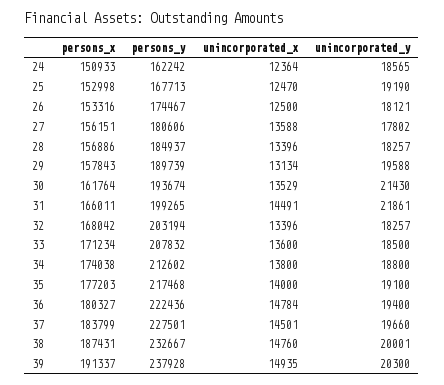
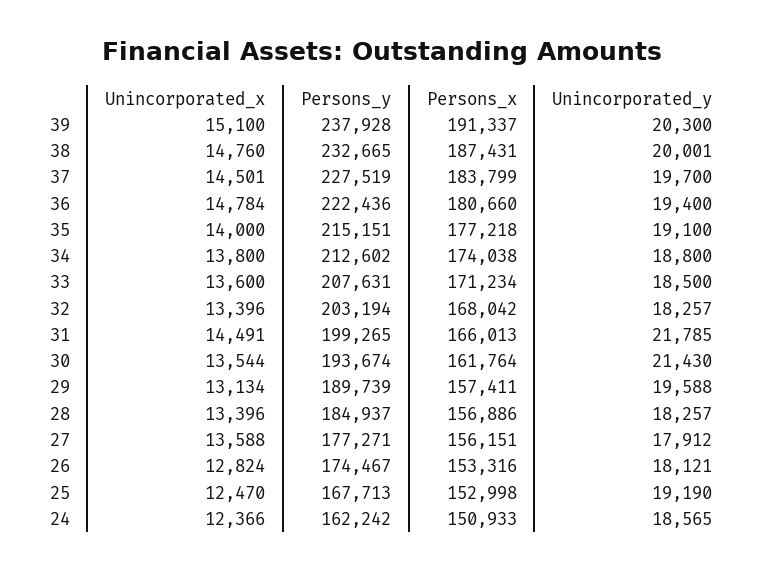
unincorporated_x, 24: 12364 -> 12366
unincorporated_x, 26: 12500 -> 12824
persons_y, 27: 180606 -> 177271
unincorporated_y, 27: 17802 -> 17912
persons_x, 29: 157843 -> 157411
unincorporated_x, 30: 13529 -> 13544
persons_x, 31: 166011 -> 166013
unincorporated_y, 31: 21861 -> 21785
persons_y, 33: 207832 -> 207631
persons_x, 35: 177203 -> 177218
persons_y, 35: 217468 -> 215151
persons_x, 36: 180327 -> 180660
persons_y, 37: 227501 -> 227519
unincorporated_y, 37: 19660 -> 19700
persons_y, 38: 232667 -> 232665
unincorporated_x, 39: 14935 -> 15100

